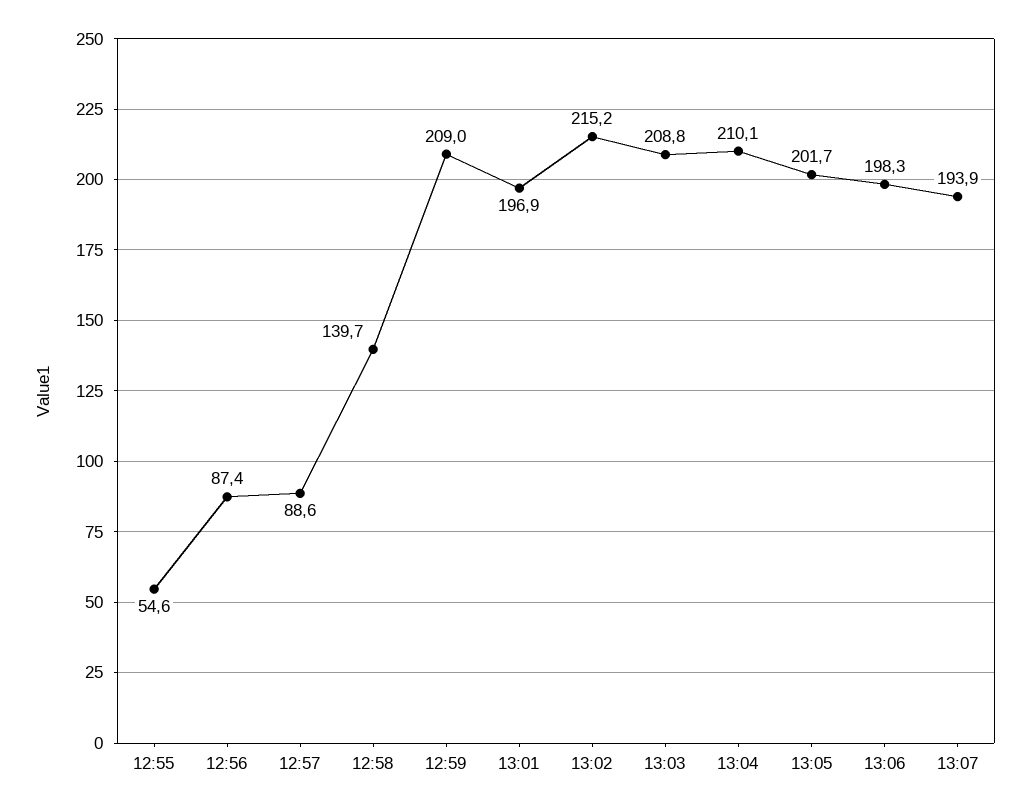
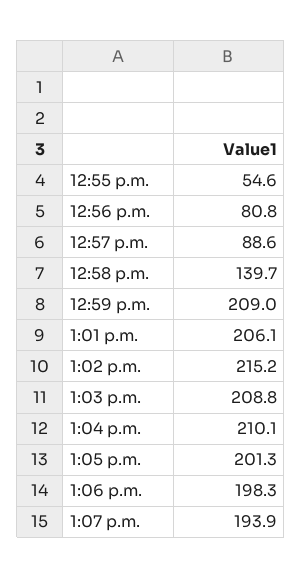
12:56: 87.4 -> 80.8
13:01: 196.9 -> 206.1
13:05: 201.7 -> 201.3

